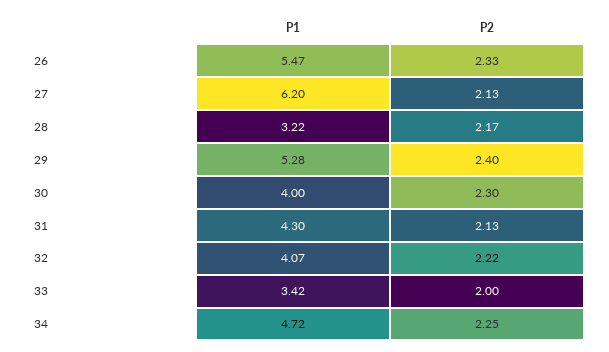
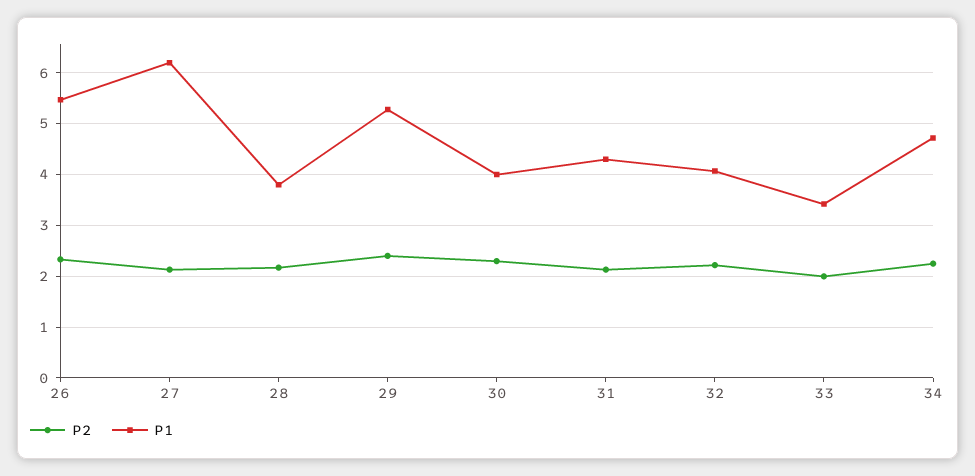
P1, 28: 3.22 -> 3.8

